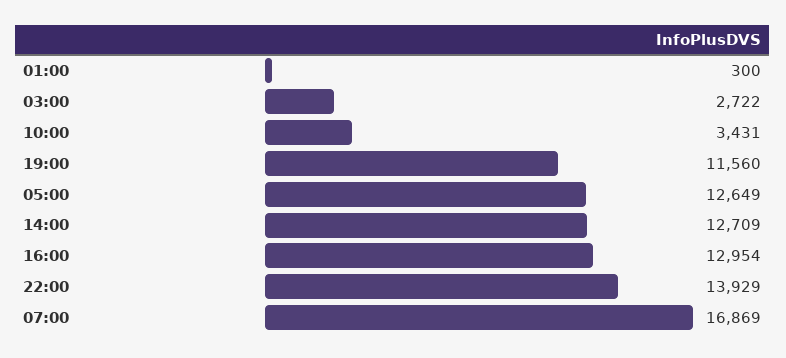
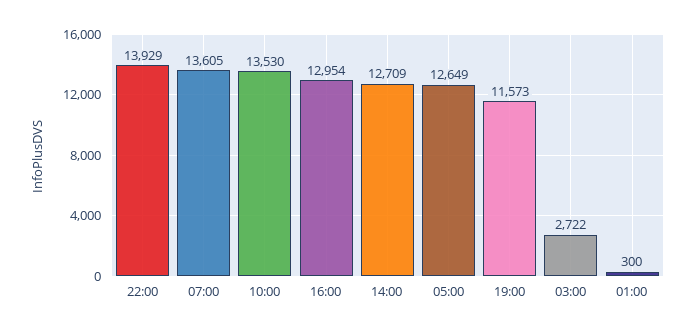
10:00: 3431 -> 13530
19:00: 11560 -> 11573
07:00: 16869 -> 13605

